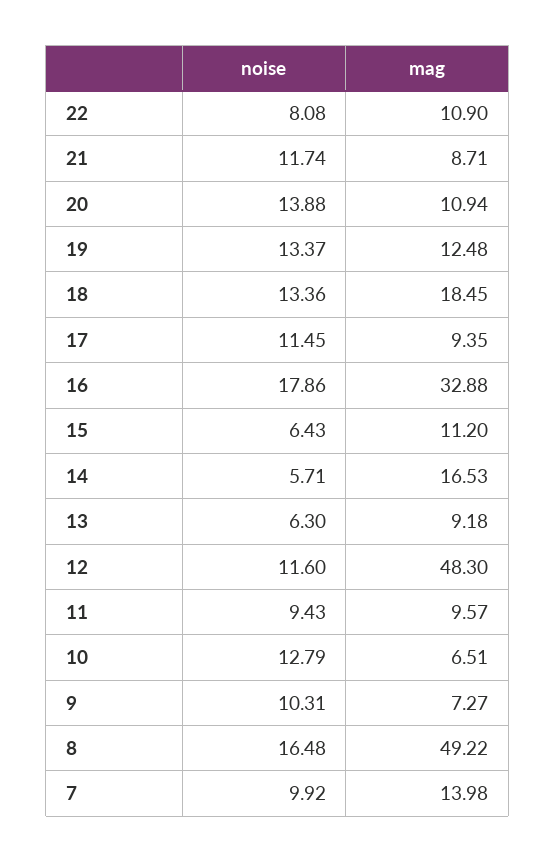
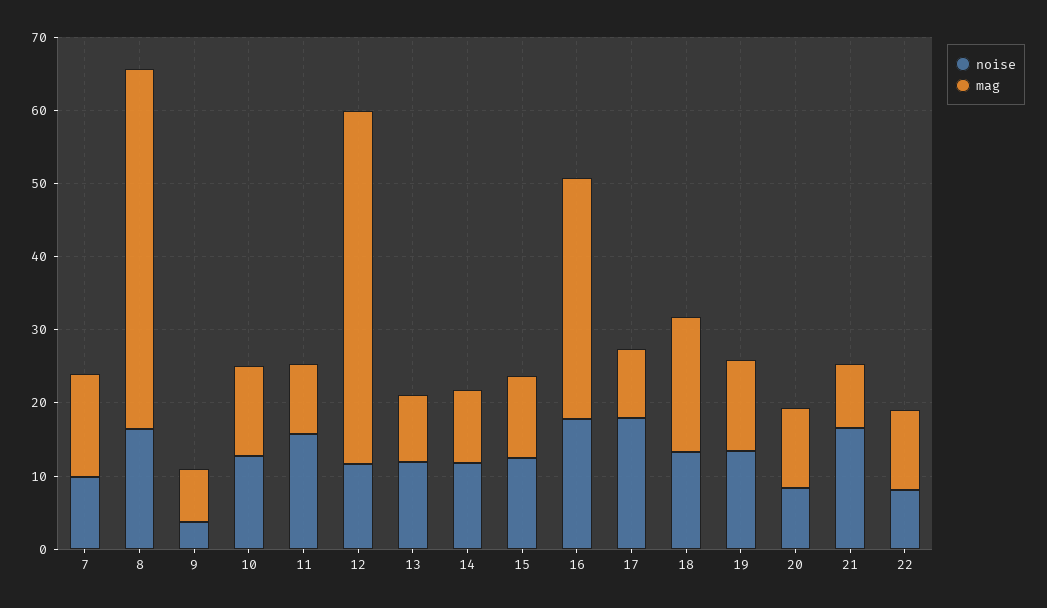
noise, 21: 11.74 -> 16
noise, 20: 13.88 -> 8
noise, 17: 11.45 -> 18
noise, 15: 6.43 -> 12
noise, 14: 5.71 -> 12
mag, 14: 16.53 -> 10
noise, 13: 6.3 -> 12
noise, 11: 9.43 -> 16
mag, 10: 6.51 -> 12
noise, 9: 10.31 -> 4

